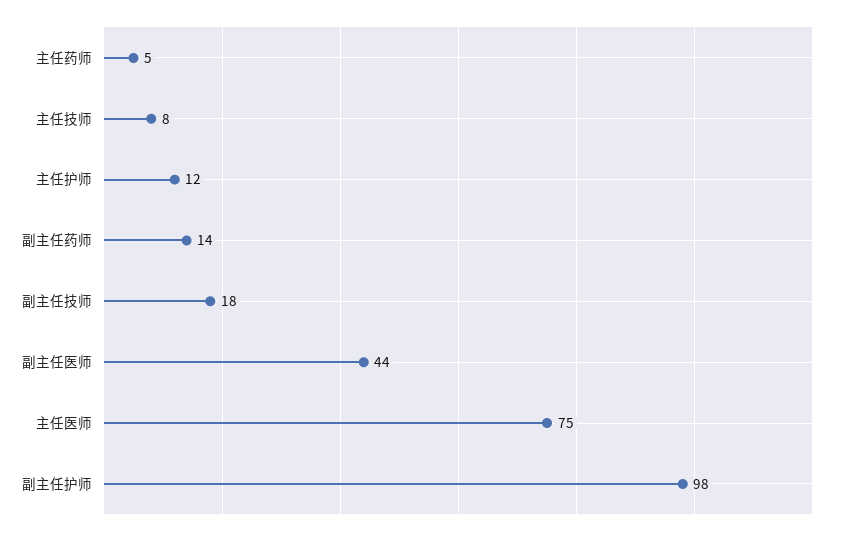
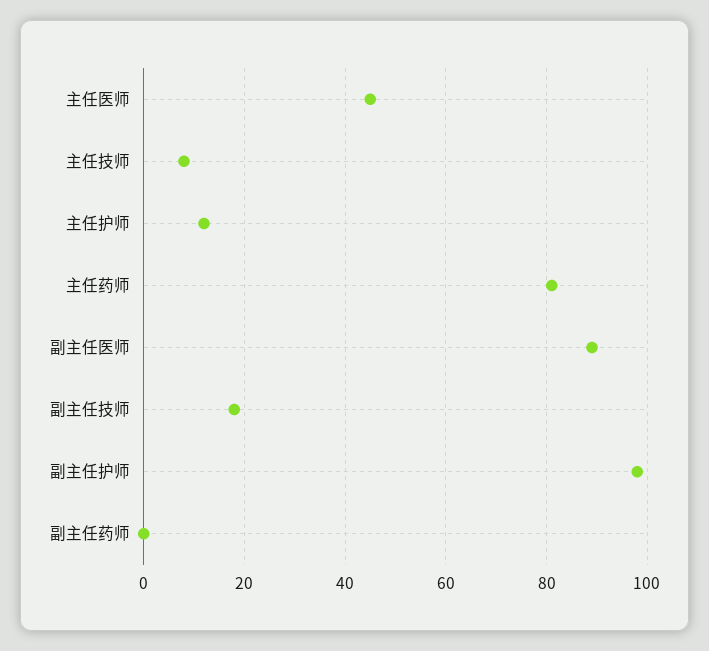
主任药师: 5 -> 80
副主任药师: 14 -> 0
副主任医师: 44 -> 90
主任医师: 75 -> 45

